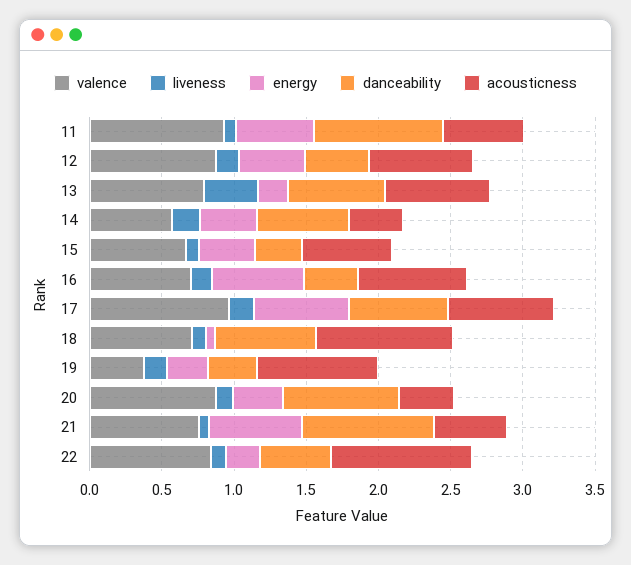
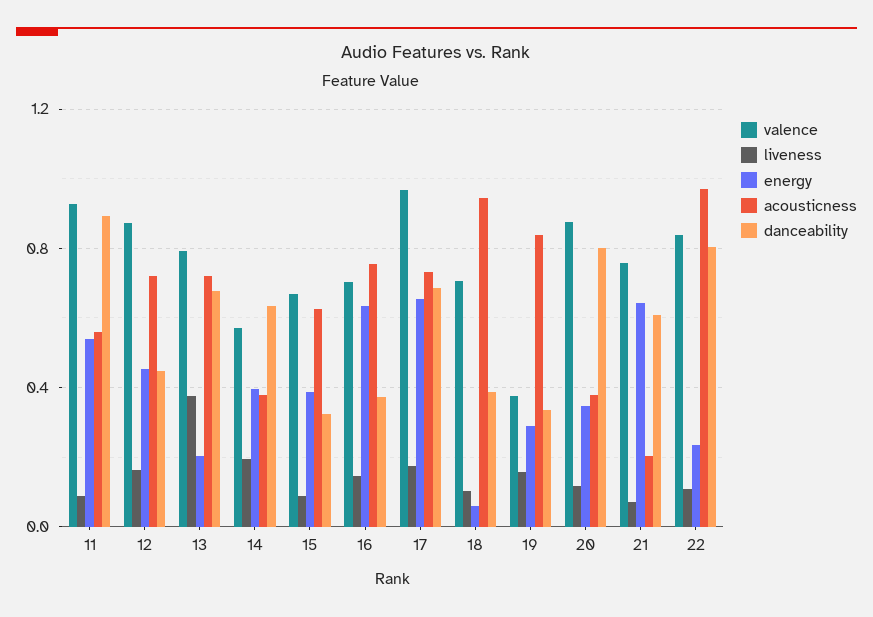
danceability, 18: 0.7 -> 0.4
danceability, 21: 0.9 -> 0.6
acousticness, 21: 0.5 -> 0.2
danceability, 22: 0.5 -> 0.8

